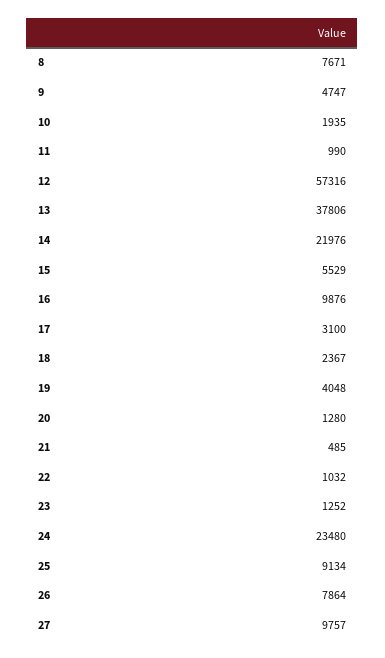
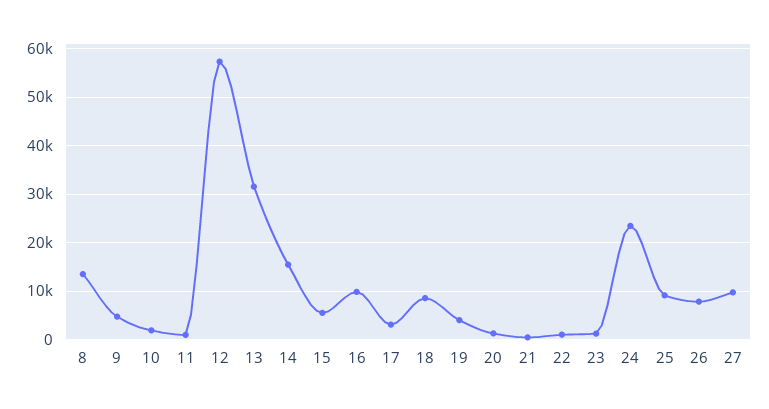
8: 7671 -> 14000
13: 37806 -> 32000
14: 21976 -> 16000
18: 2367 -> 8000

